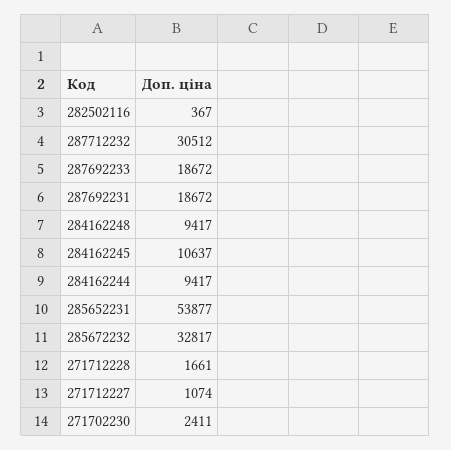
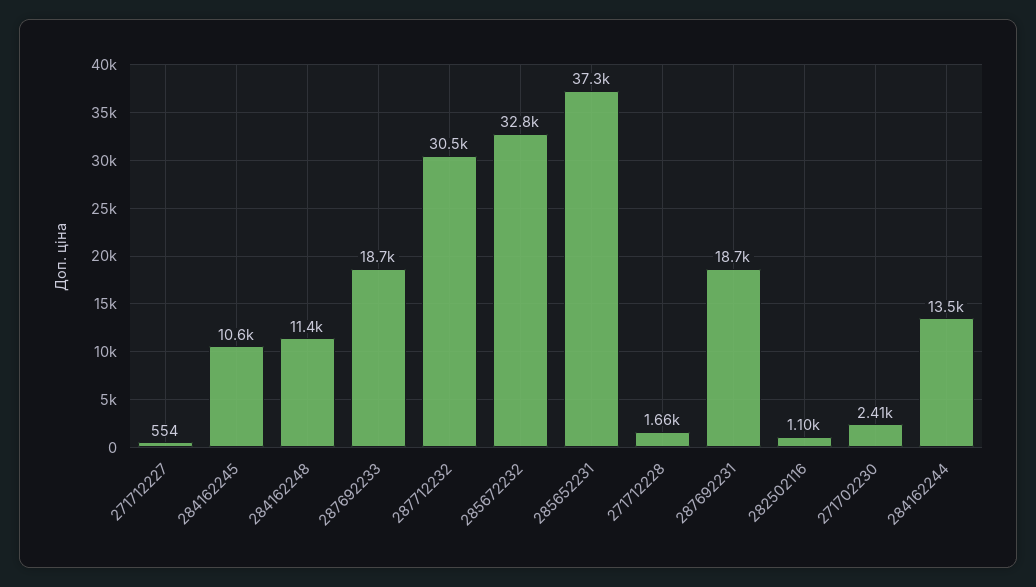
282502116: 367 -> 1100
284162248: 9417 -> 11400
284162244: 9417 -> 13500
285652231: 53877 -> 37300
271712227: 1074 -> 554

